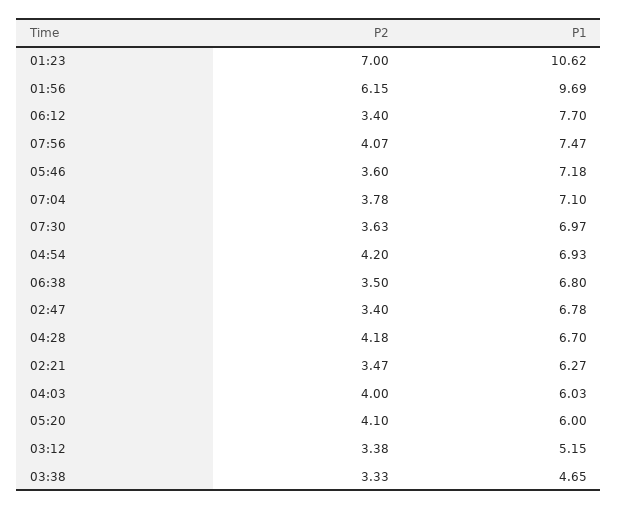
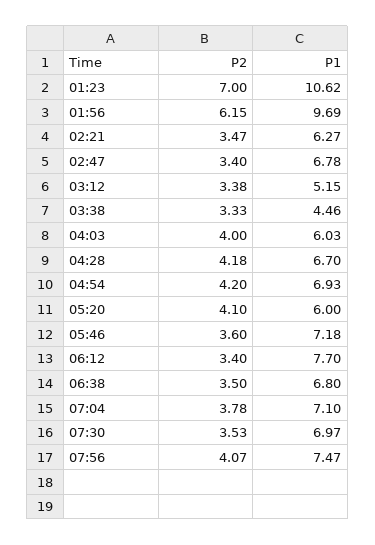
P2, 07:30: 3.63 -> 3.53
P1, 03:38: 4.65 -> 4.46

